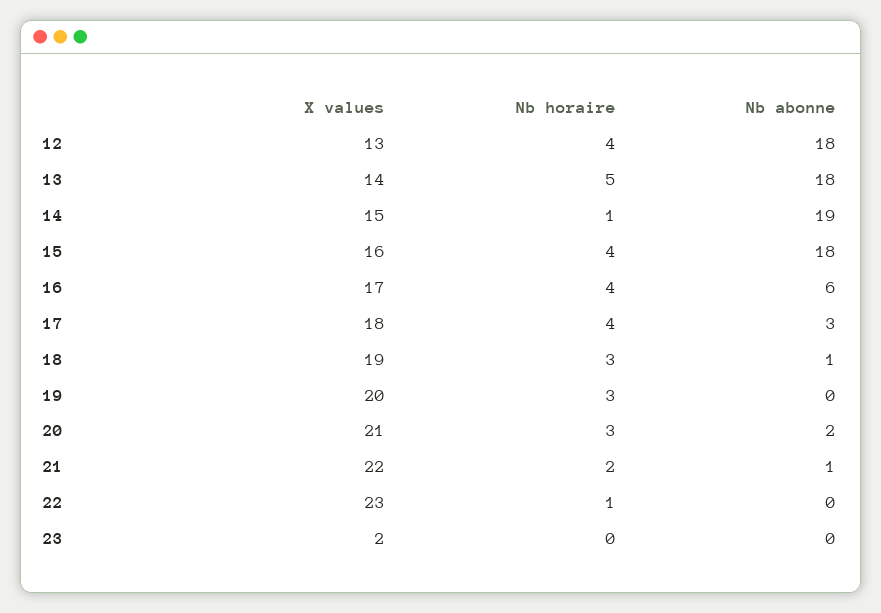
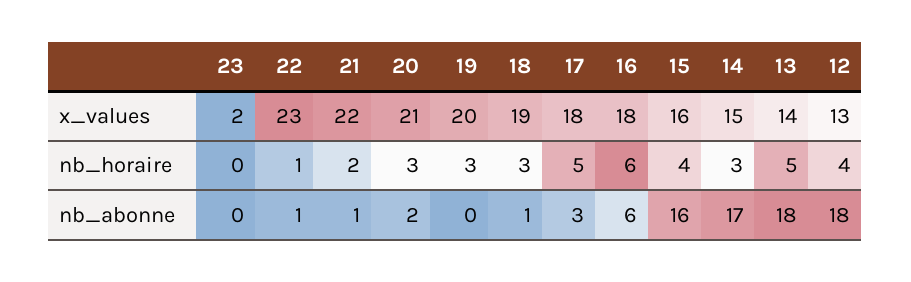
Nb horaire, 14: 1 -> 3
Nb abonne, 14: 19 -> 17
Nb abonne, 15: 18 -> 16
X values, 16: 17 -> 18
Nb horaire, 16: 4 -> 6
Nb horaire, 17: 4 -> 5
Nb abonne, 22: 0 -> 1

